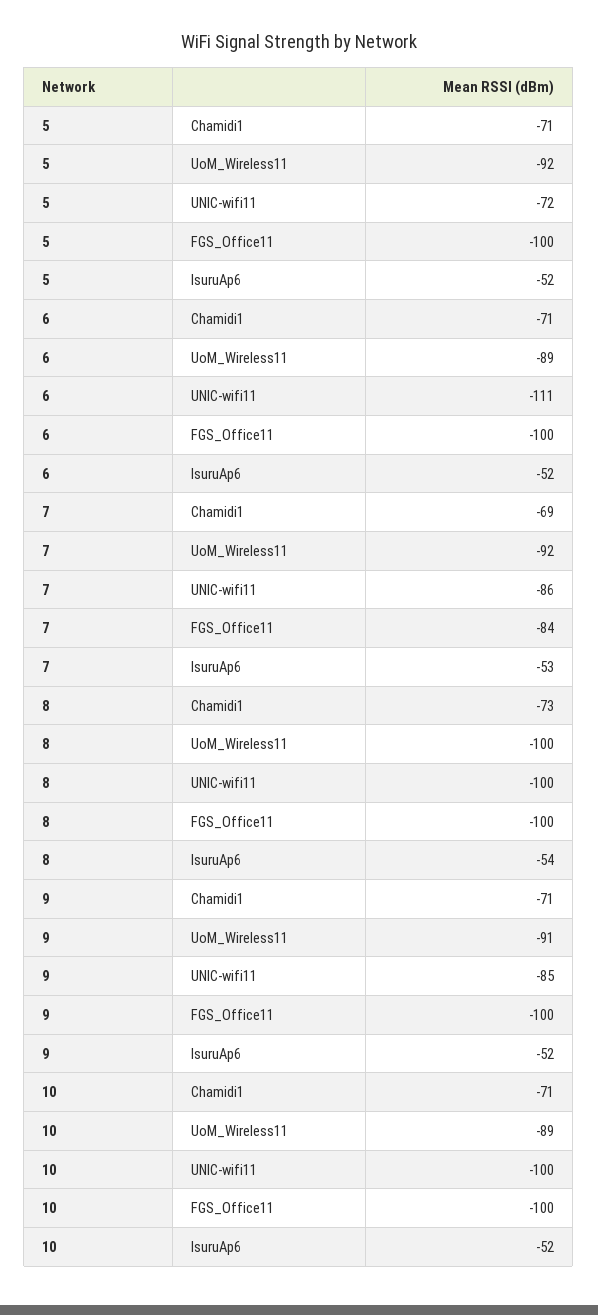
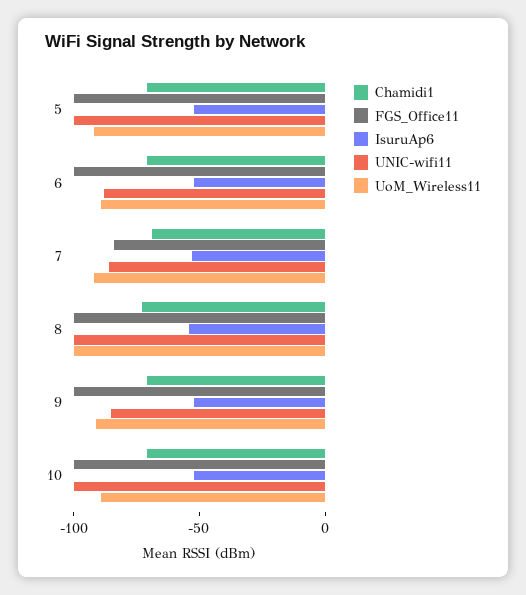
UNIC-wifi11, 5: -72 -> -100
UNIC-wifi11, 6: -111 -> -90

